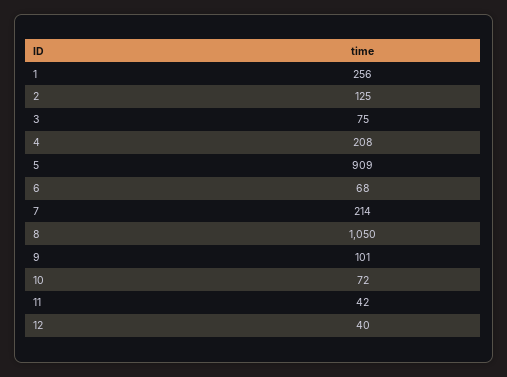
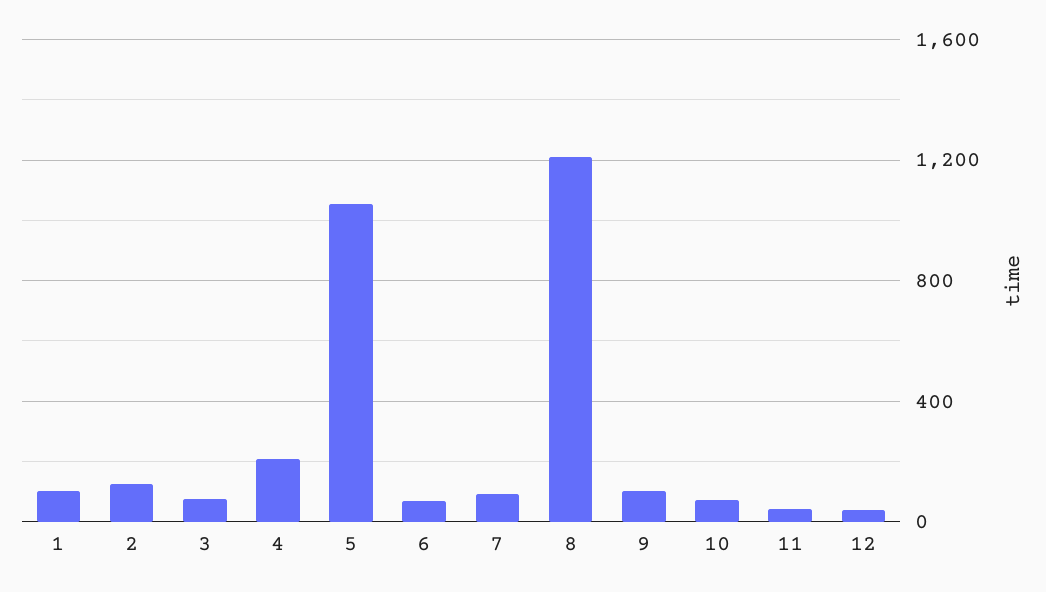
1: 256 -> 100
5: 909 -> 1050
7: 214 -> 100
8: 1050 -> 1200

